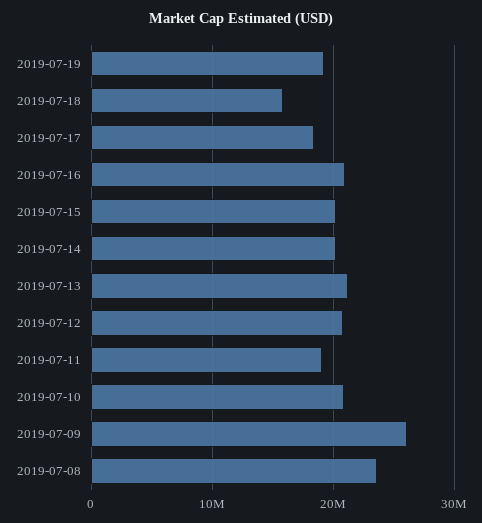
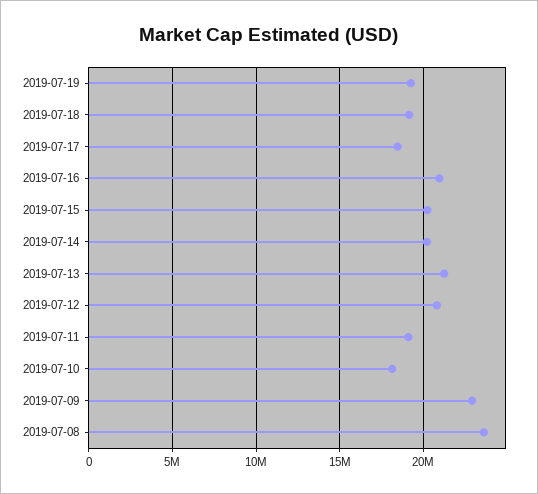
2019-07-18: 16000000 -> 19000000
2019-07-10: 21000000 -> 18000000
2019-07-09: 26000000 -> 23000000

